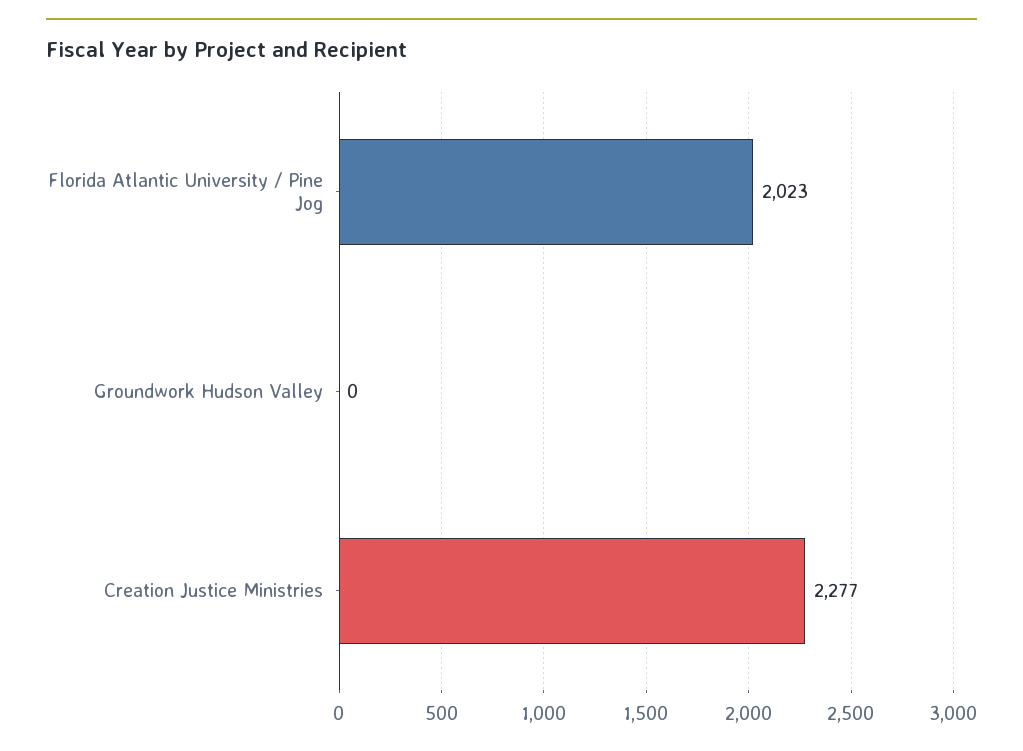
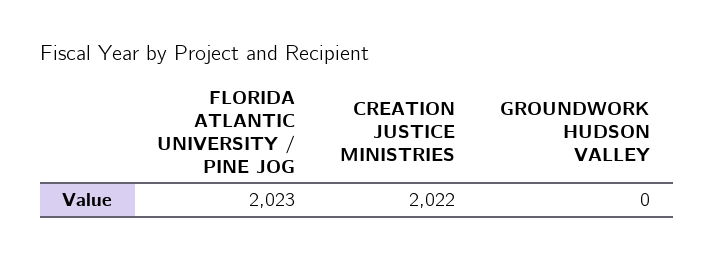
Creation Justice Ministries: 2277 -> 2022

